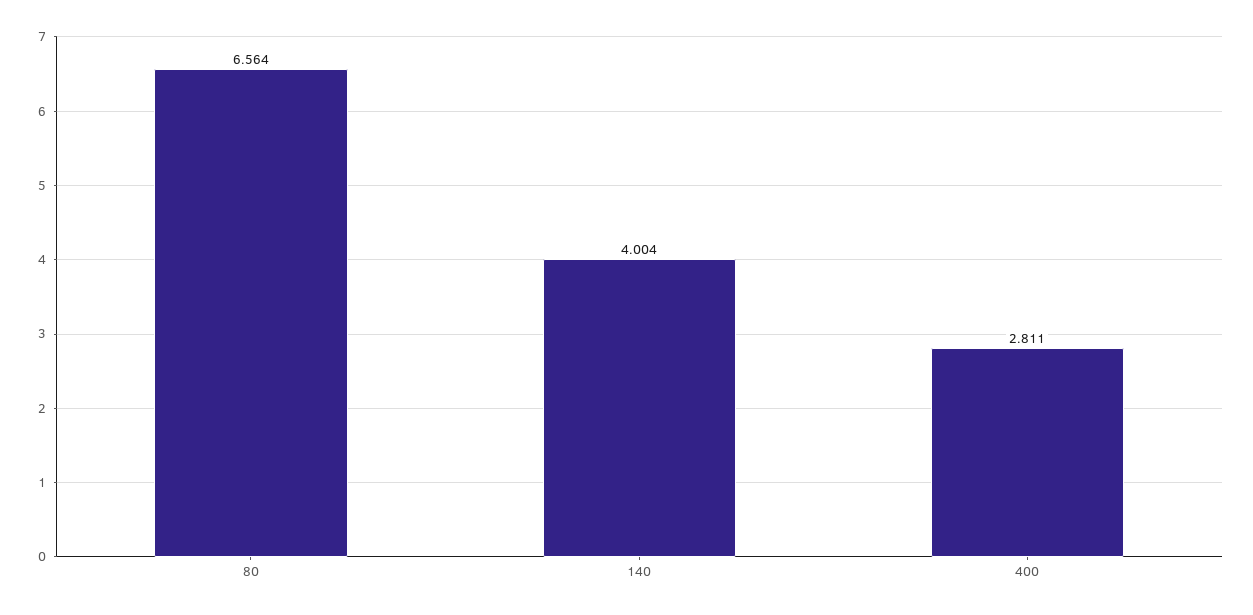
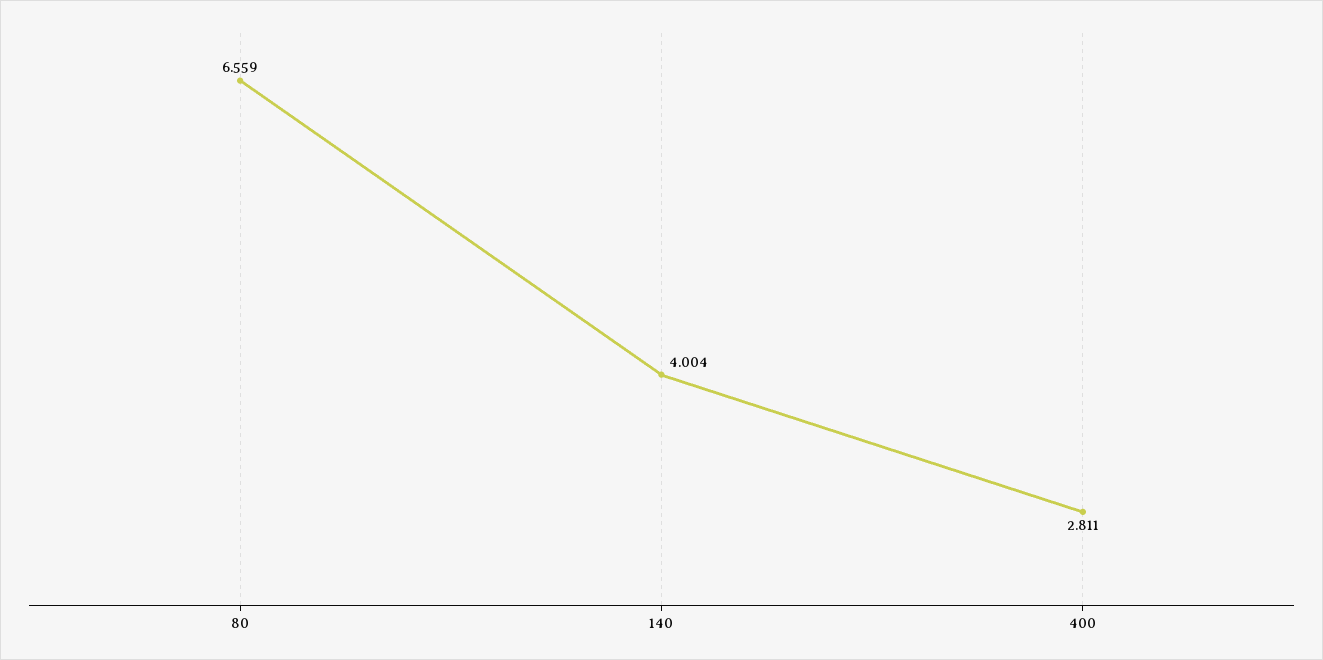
80: 6.564 -> 6.559

